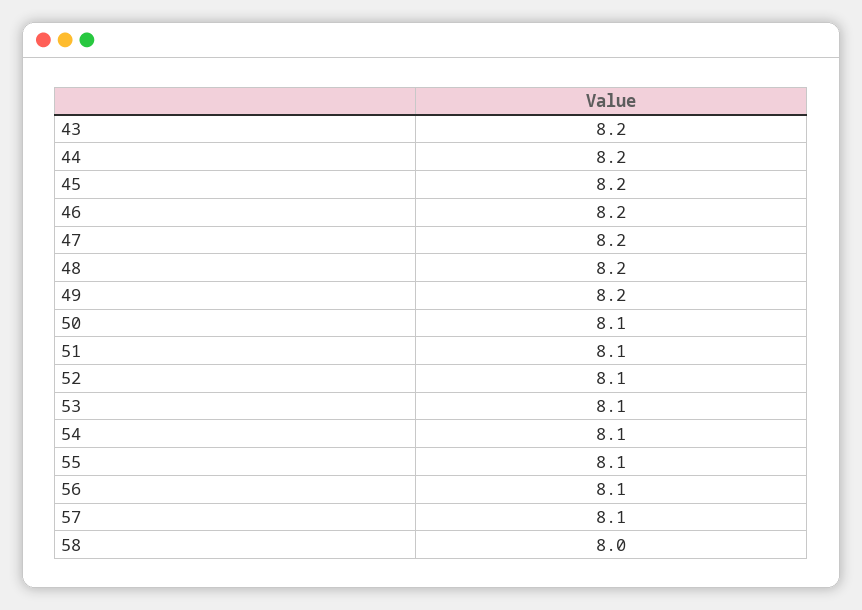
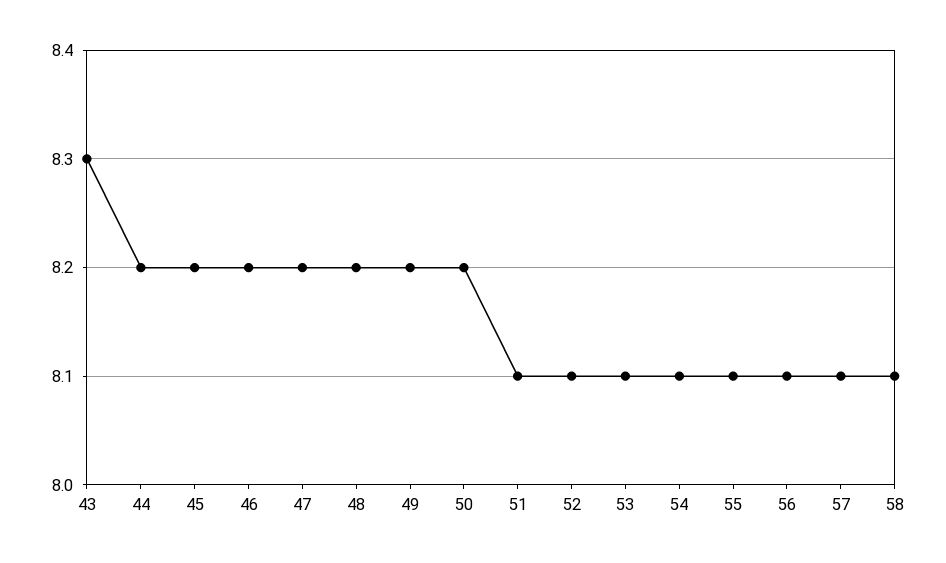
43: 8.2 -> 8.3
50: 8.1 -> 8.2
58: 8 -> 8.1

